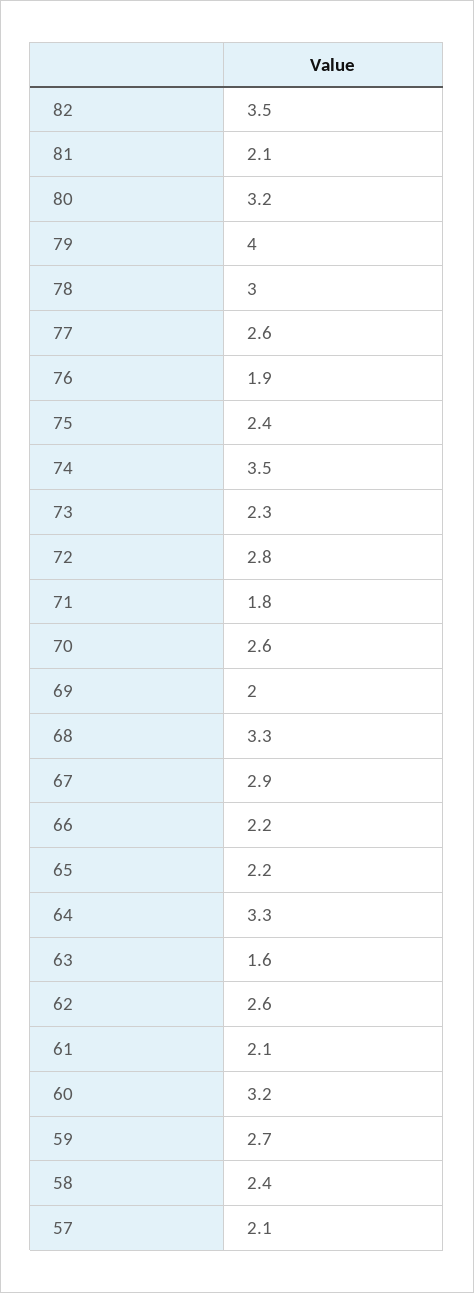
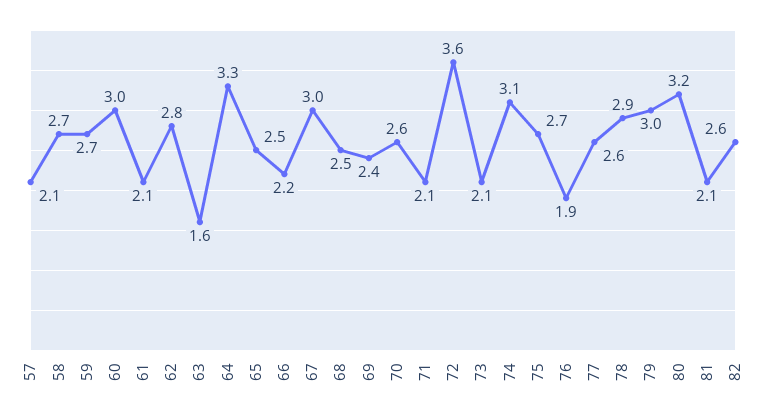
82: 3.5 -> 2.6
79: 4 -> 3
78: 3 -> 2.9
75: 2.4 -> 2.7
74: 3.5 -> 3.1
73: 2.3 -> 2.1
72: 2.8 -> 3.6
71: 1.8 -> 2.1
69: 2 -> 2.4
68: 3.3 -> 2.5
67: 2.9 -> 3
65: 2.2 -> 2.5
62: 2.6 -> 2.8
60: 3.2 -> 3
58: 2.4 -> 2.7

